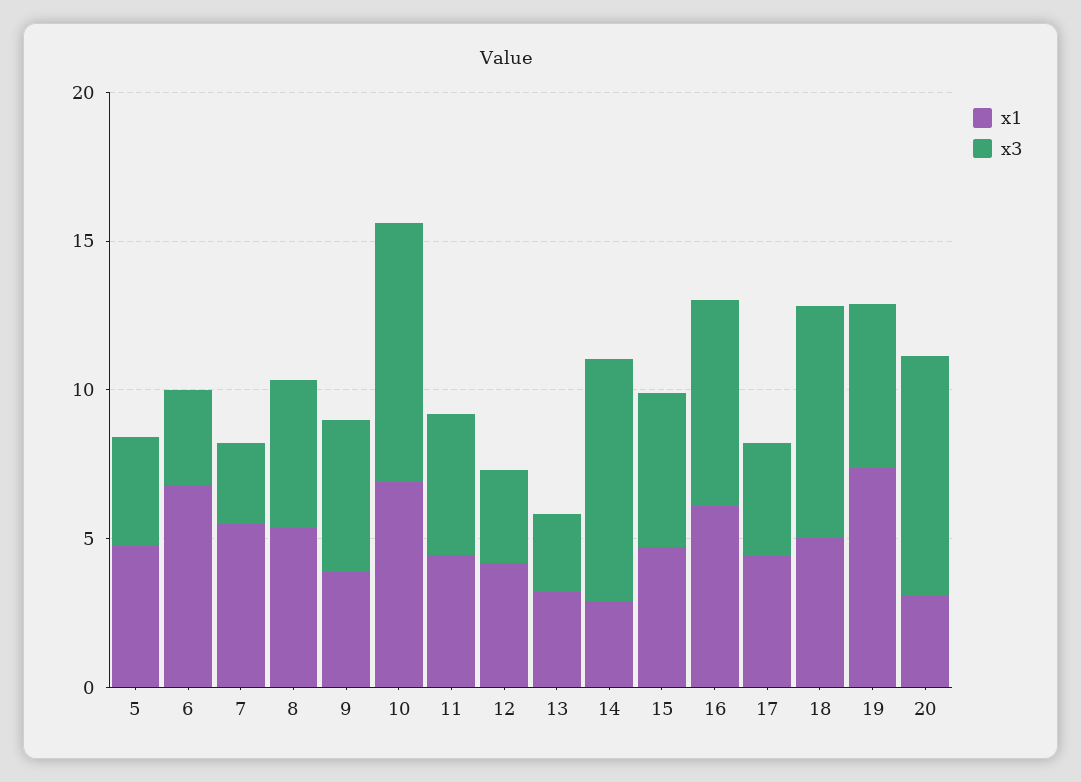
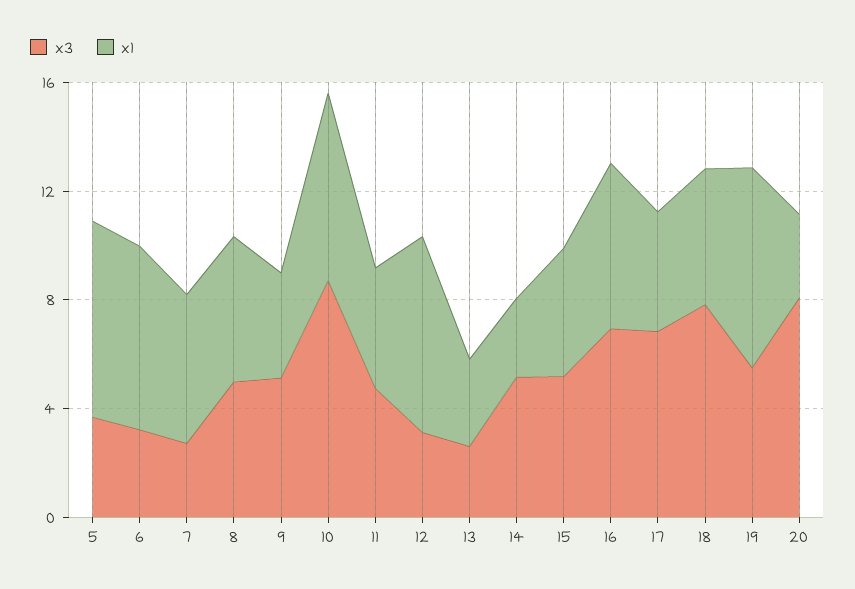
x1, 5: 5 -> 7
x1, 12: 4 -> 7
x3, 14: 8 -> 5
x3, 17: 4 -> 7

